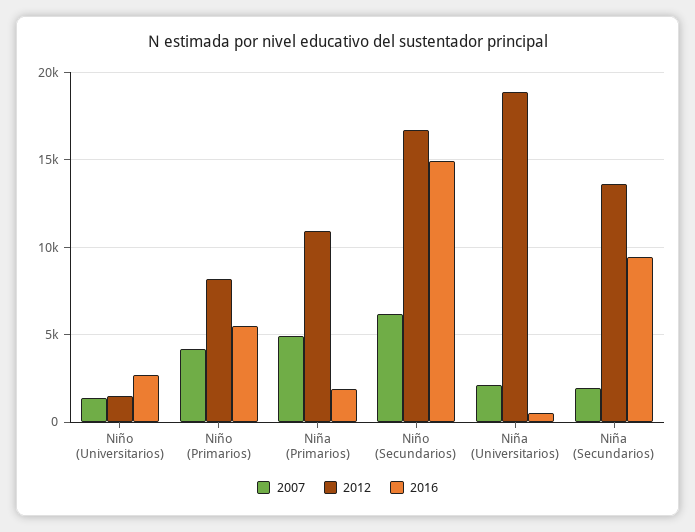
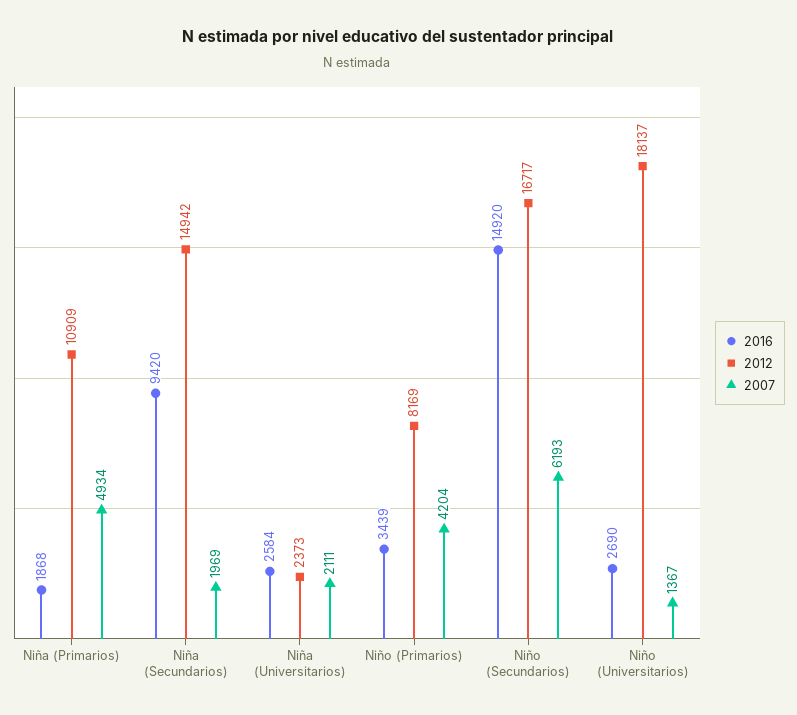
2012, Niño (Universitarios): 1500 -> 18137
2016, Niño (Primarios): 5500 -> 3439
2012, Niña (Universitarios): 19000 -> 2373
2016, Niña (Universitarios): 500 -> 2584
2012, Niña (Secundarios): 13500 -> 14942

